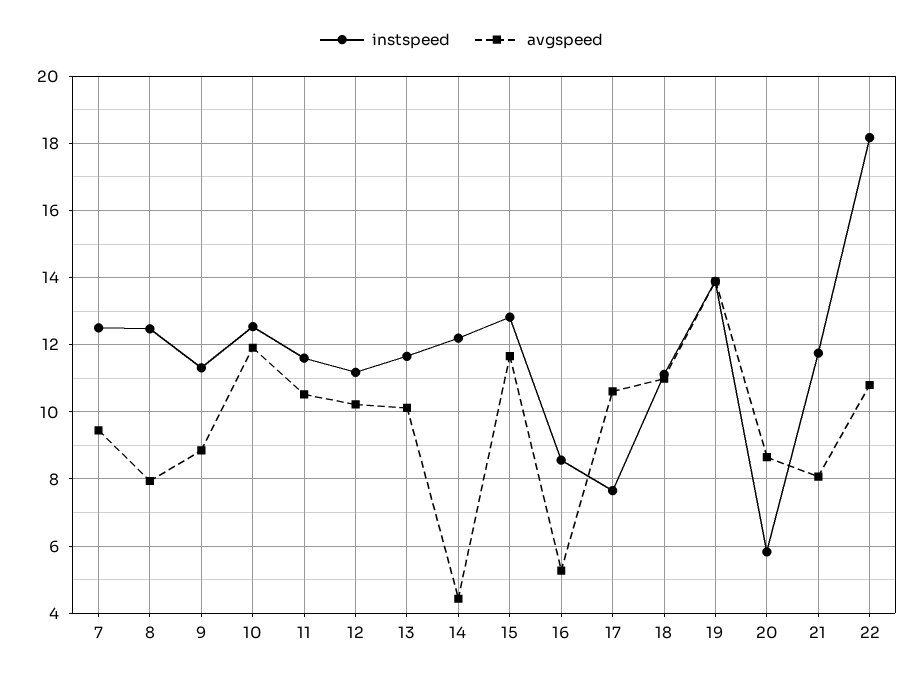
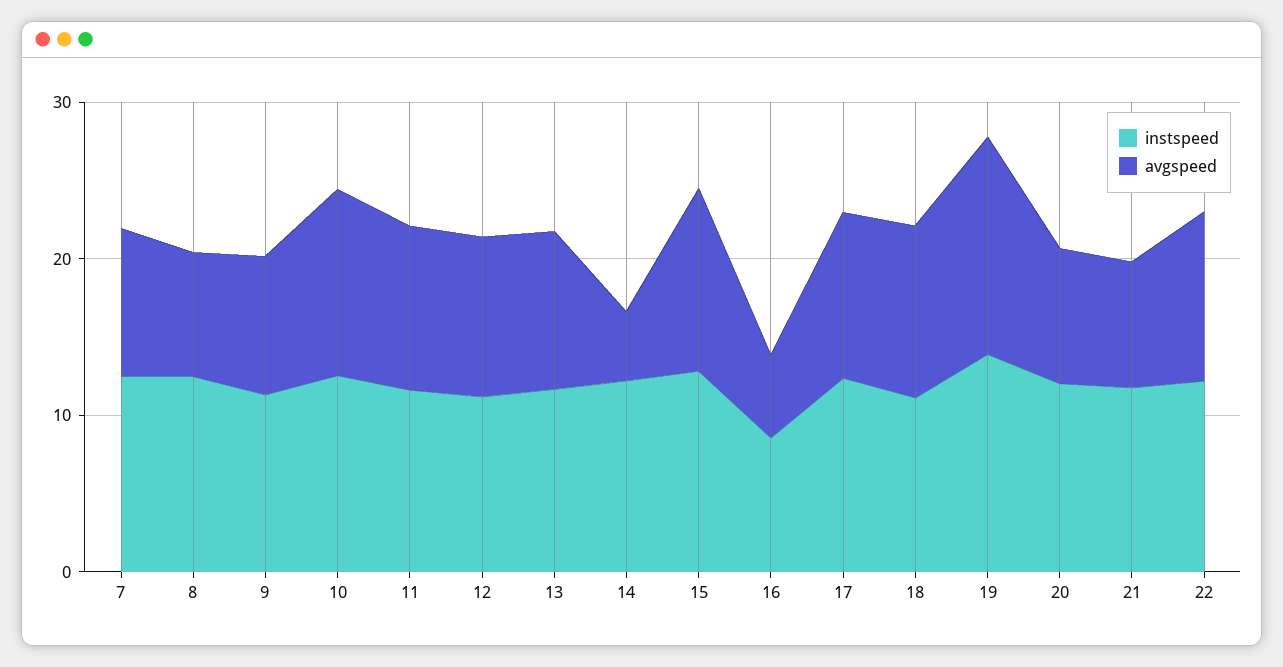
instspeed, 17: 7.6 -> 12
instspeed, 20: 5.8 -> 12
instspeed, 22: 18.2 -> 12

